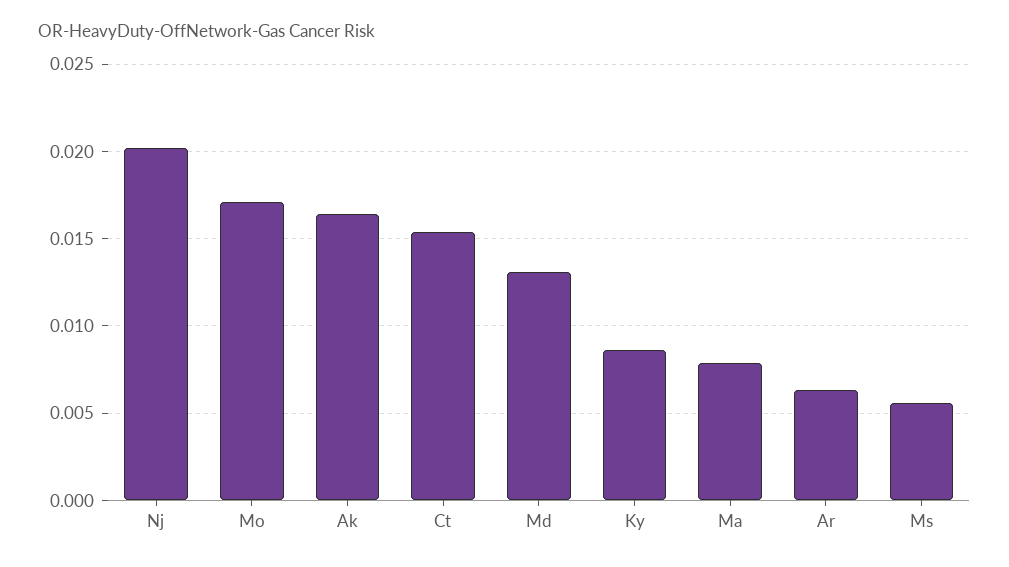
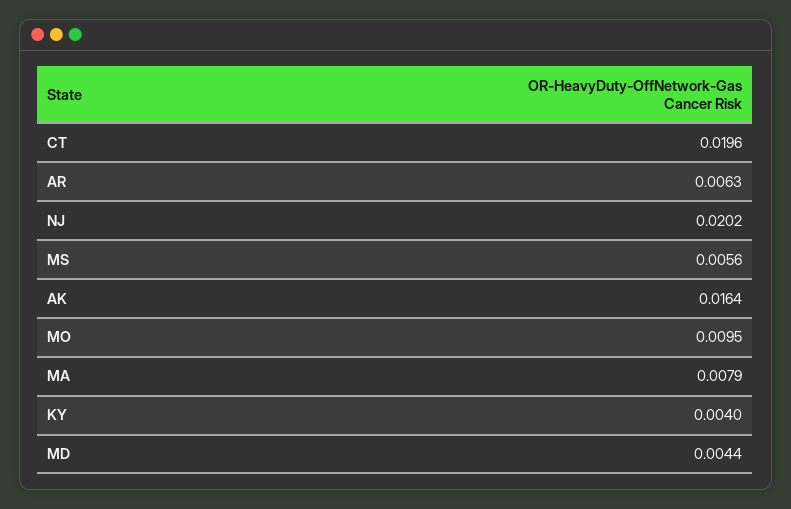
Mo: 0.017 -> 0.0095
Ct: 0.0155 -> 0.0196
Md: 0.013 -> 0.0044
Ky: 0.0085 -> 0.004

